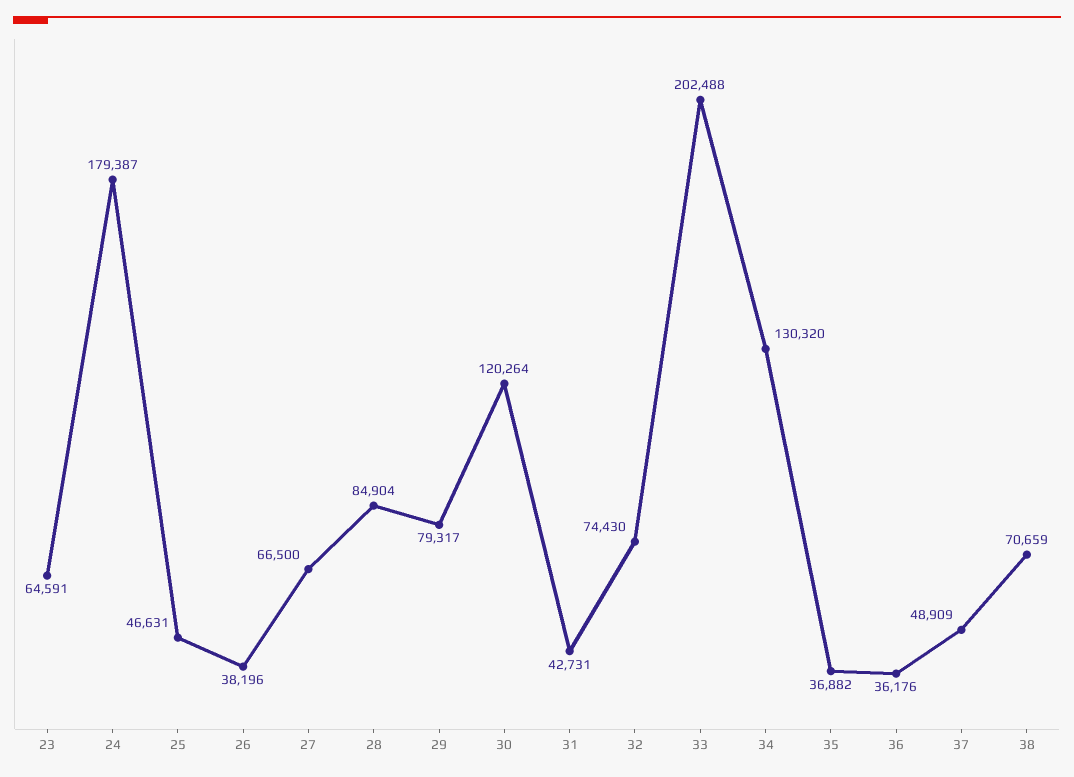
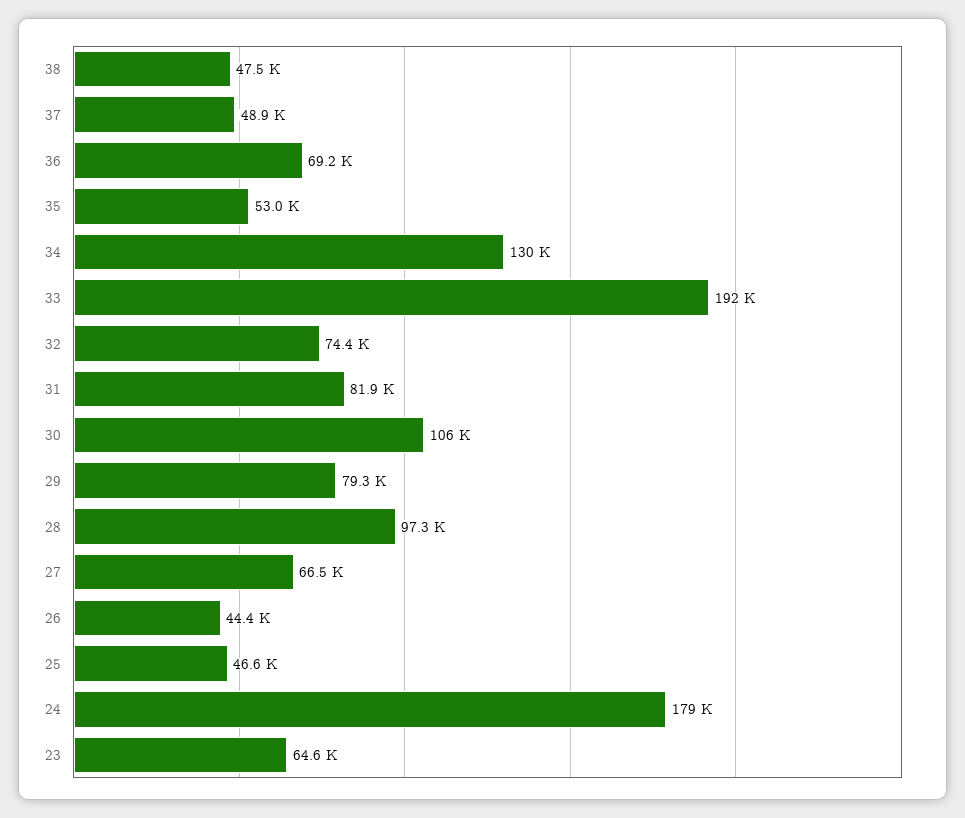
26: 38196 -> 44400
28: 84904 -> 97300
30: 120264 -> 106000
31: 42731 -> 81900
33: 202488 -> 192000
35: 36882 -> 53000
36: 36176 -> 69200
38: 70659 -> 47500

